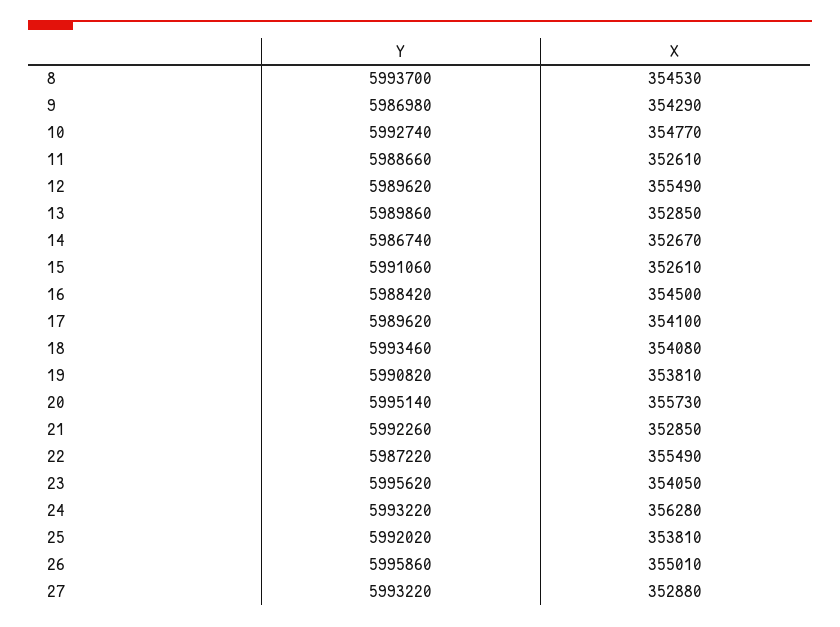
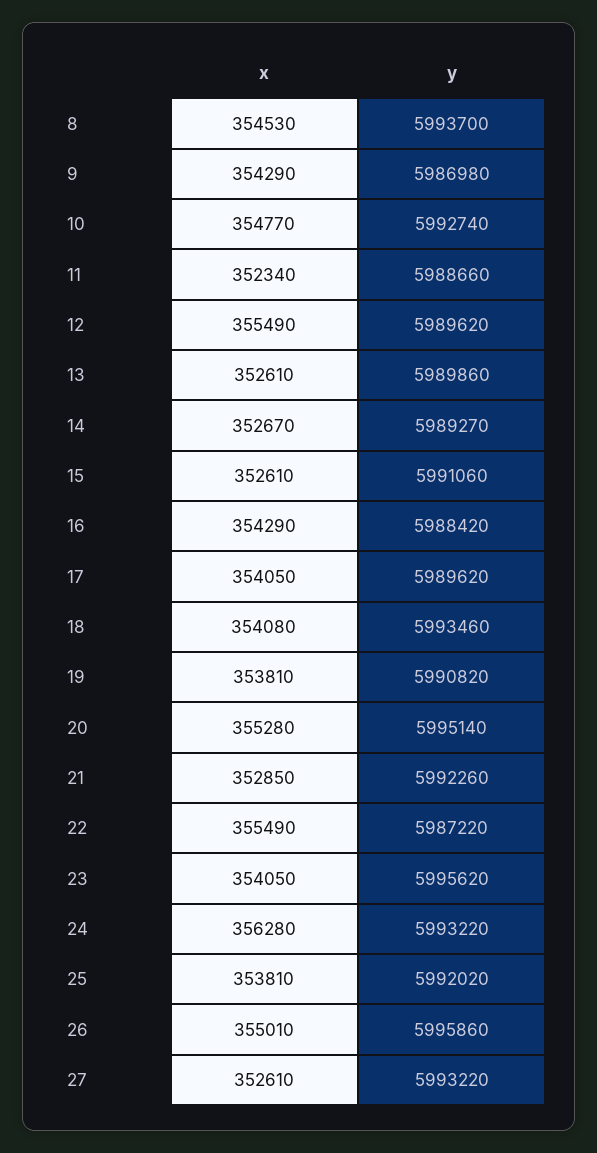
X, 11: 352610 -> 352340
X, 13: 352850 -> 352610
Y, 14: 5986740 -> 5989270
X, 16: 354500 -> 354290
X, 17: 354100 -> 354050
X, 20: 355730 -> 355280
X, 27: 352880 -> 352610

